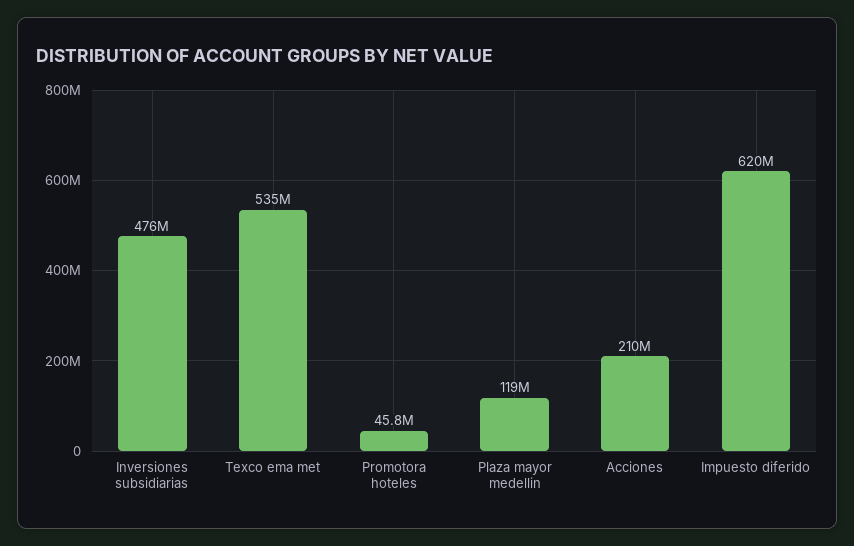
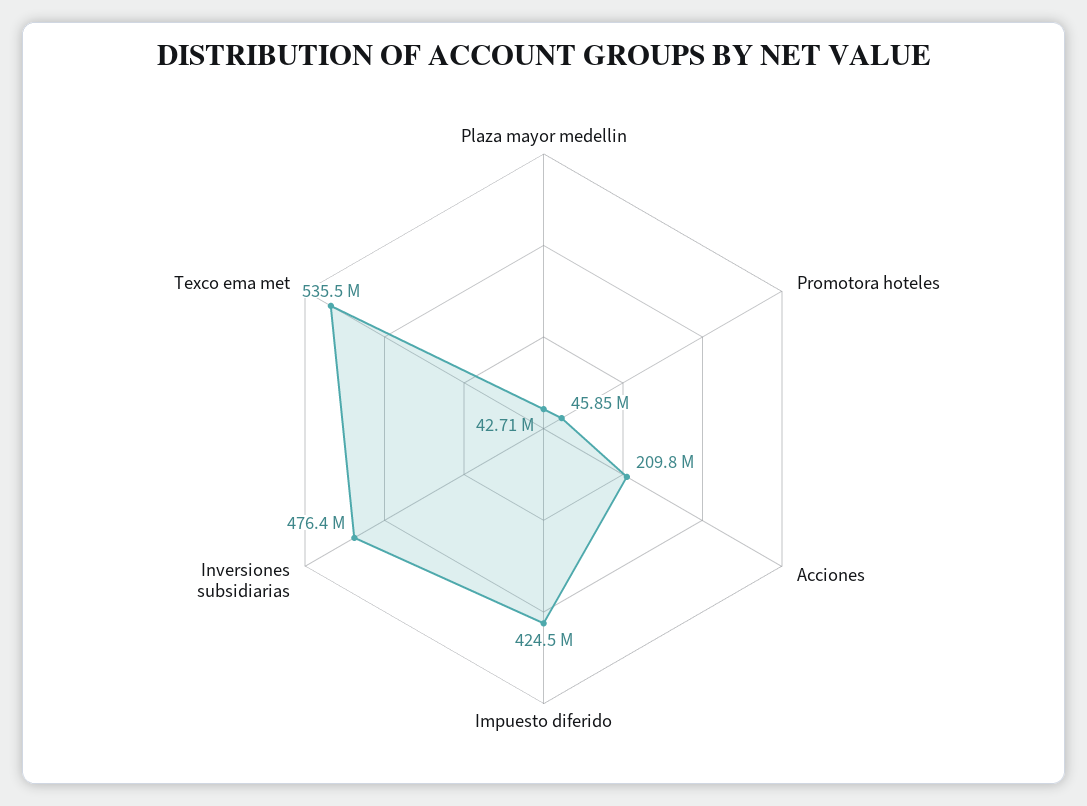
Plaza mayor medellin: 119000000 -> 42710000
Impuesto diferido: 620000000 -> 424500000

